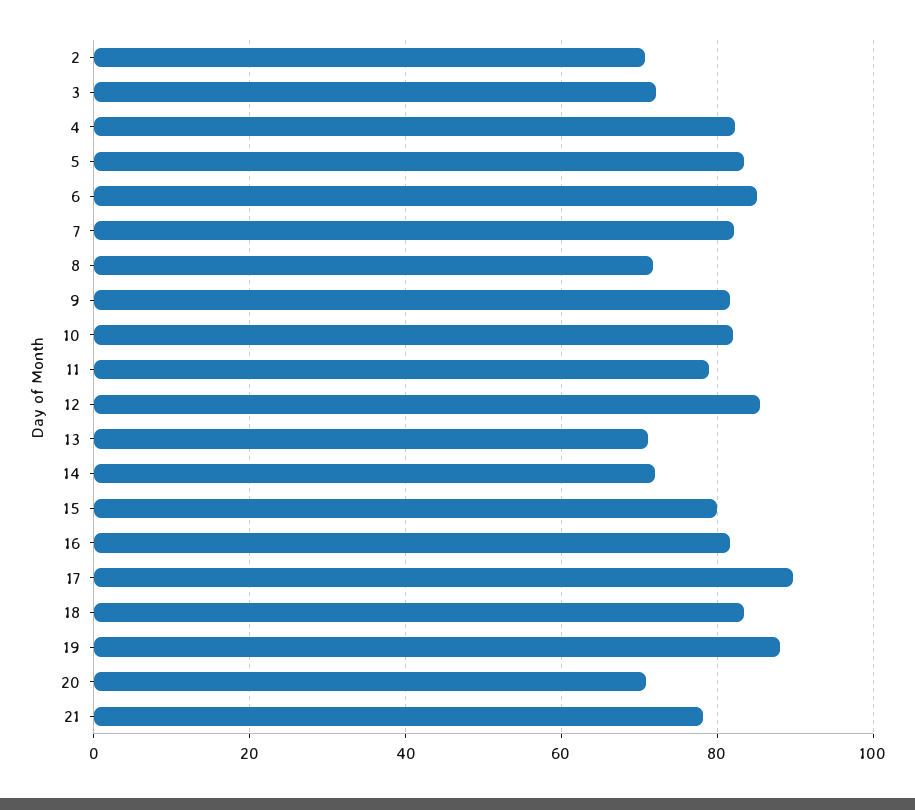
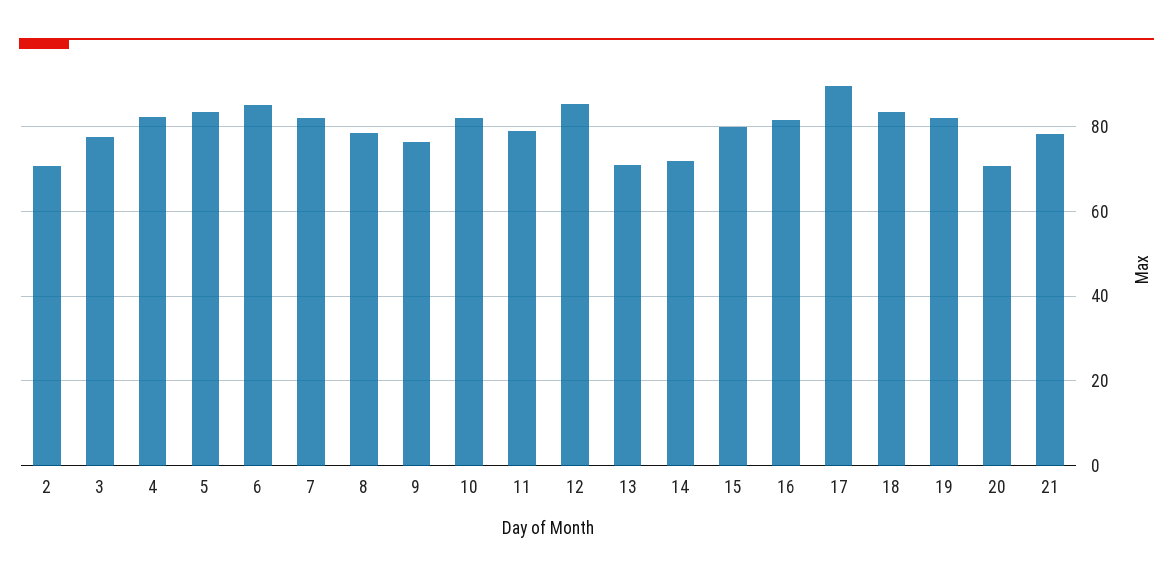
3: 72 -> 78
8: 72 -> 78
9: 82 -> 76
19: 88 -> 82

